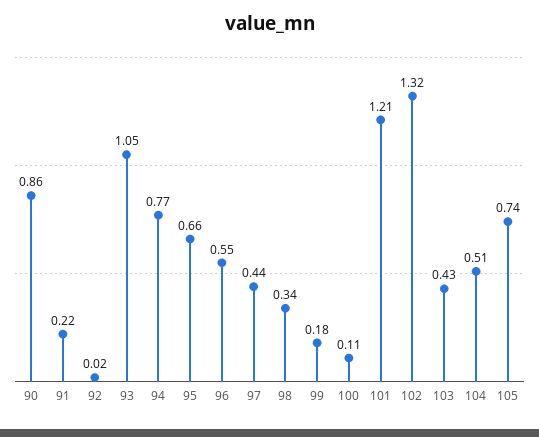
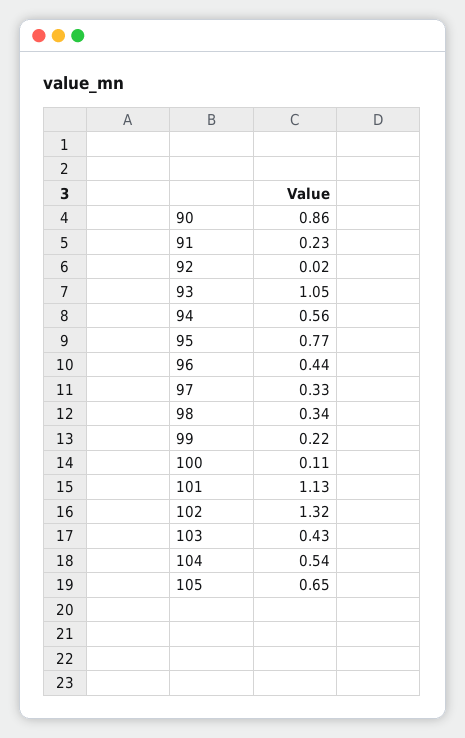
91: 0.22 -> 0.23
94: 0.77 -> 0.56
95: 0.66 -> 0.77
96: 0.55 -> 0.44
97: 0.44 -> 0.33
99: 0.18 -> 0.22
101: 1.21 -> 1.13
104: 0.51 -> 0.54
105: 0.74 -> 0.65

